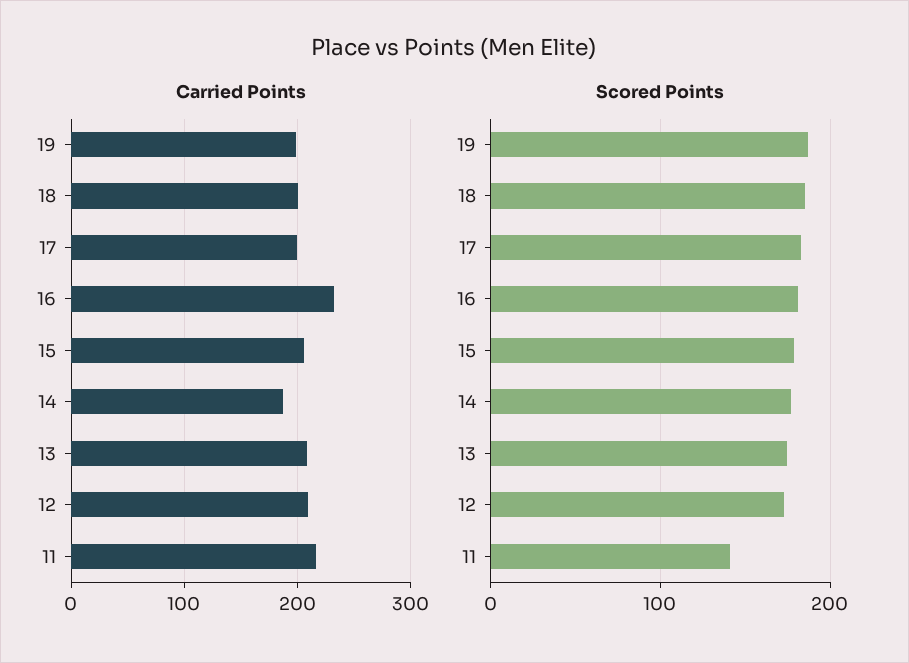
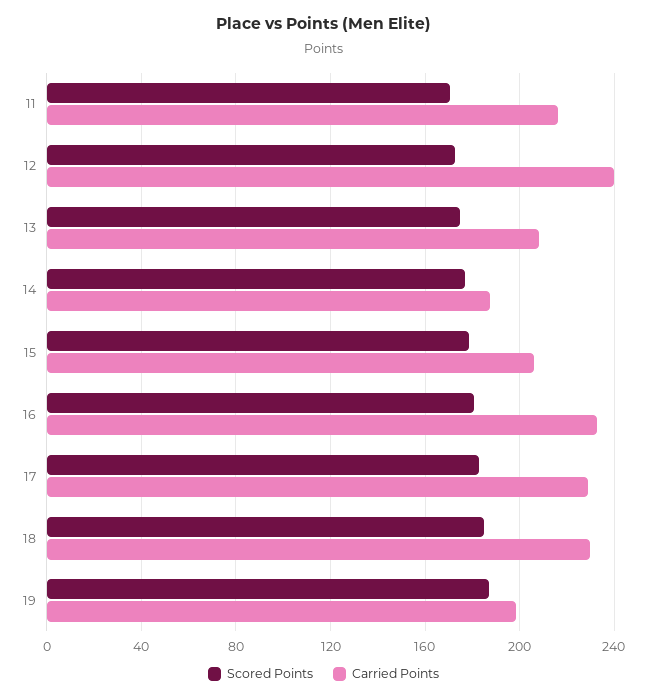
Carried Points, 18: 200 -> 230
Carried Points, 17: 200 -> 230
Carried Points, 12: 210 -> 240
Scored Points, 11: 140 -> 170

